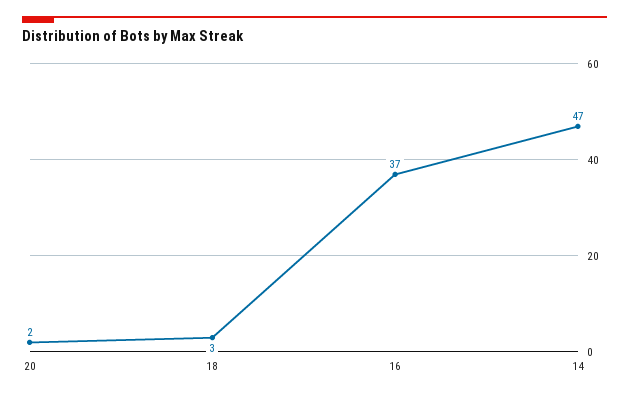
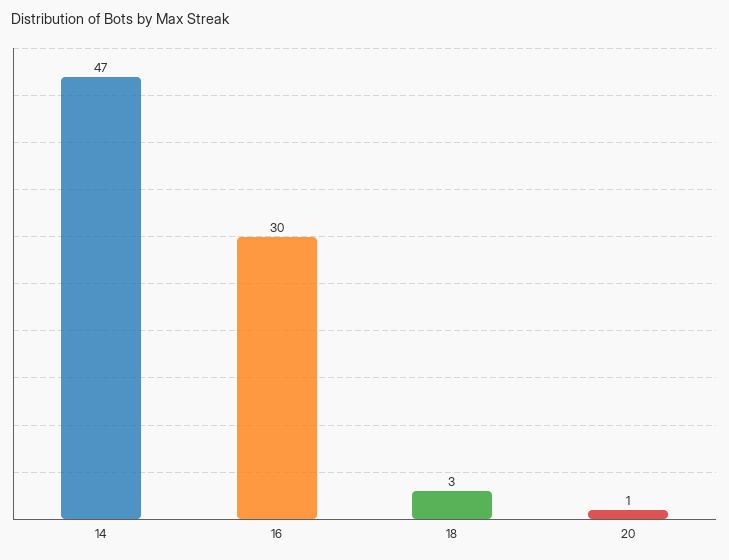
20: 2 -> 1
16: 37 -> 30

